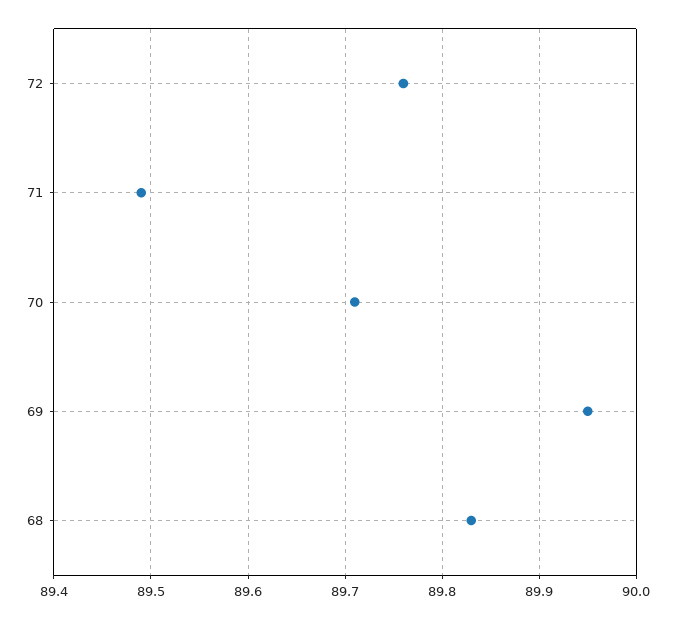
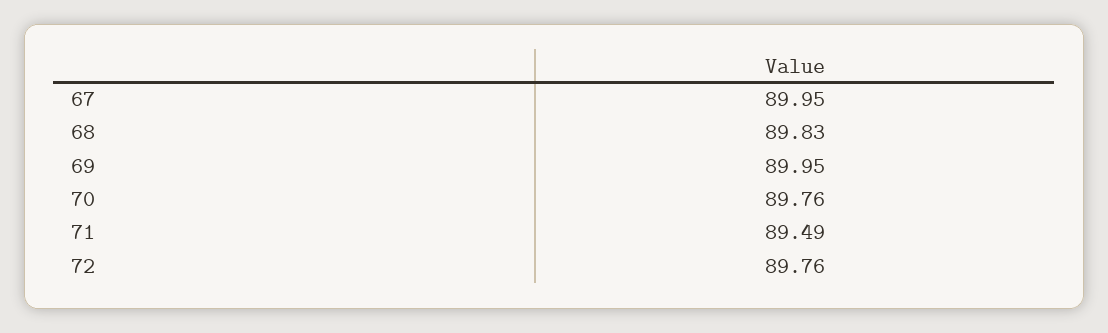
70: 89.71 -> 89.76
67: none -> 89.95

